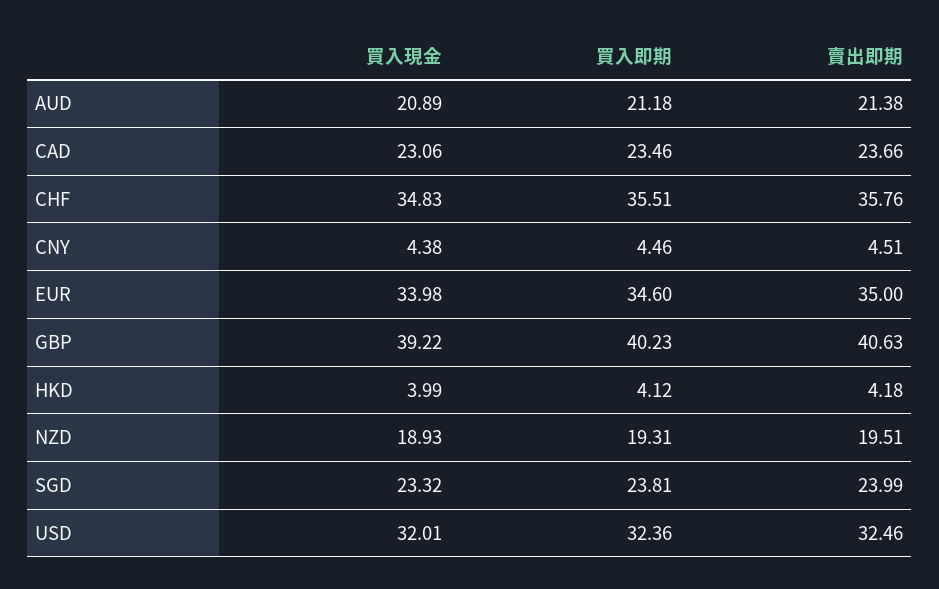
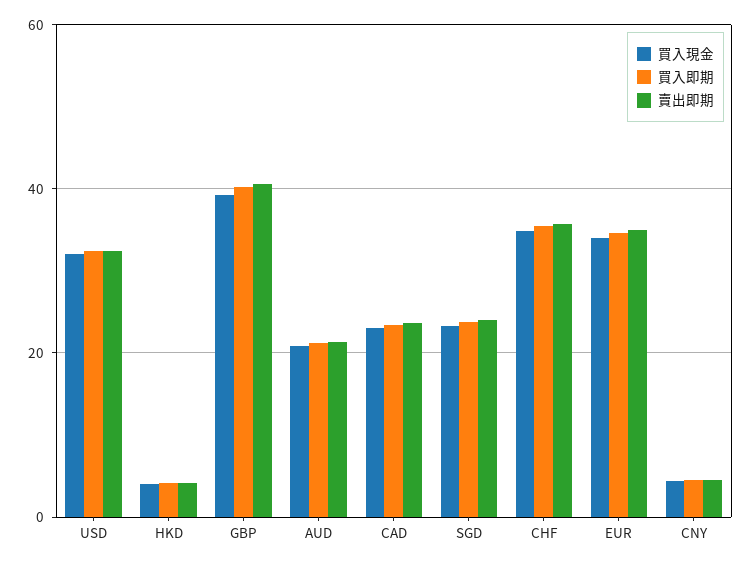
買入現金, NZD: 18.93 -> none
買入即期, NZD: 19.31 -> none
賣出即期, NZD: 19.51 -> none

